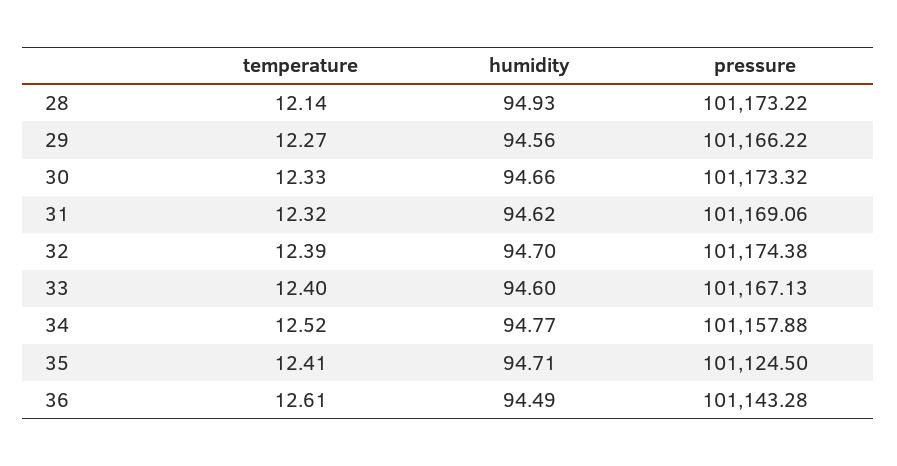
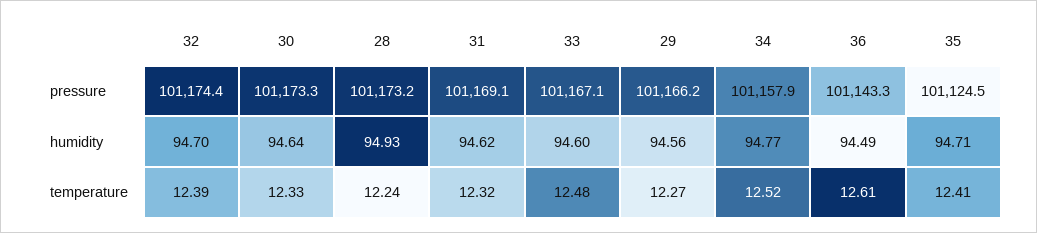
temperature, 28: 12.14 -> 12.24
humidity, 30: 94.66 -> 94.64
temperature, 33: 12.4 -> 12.48

